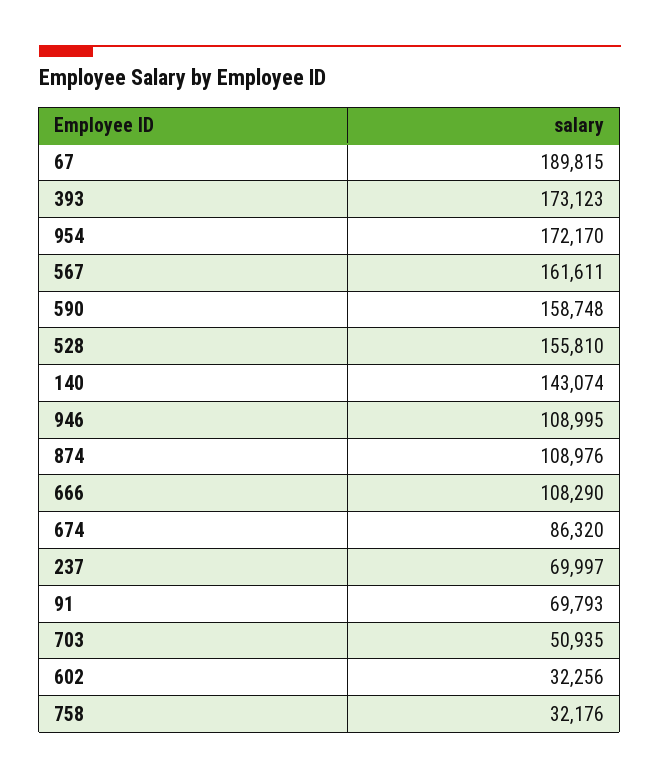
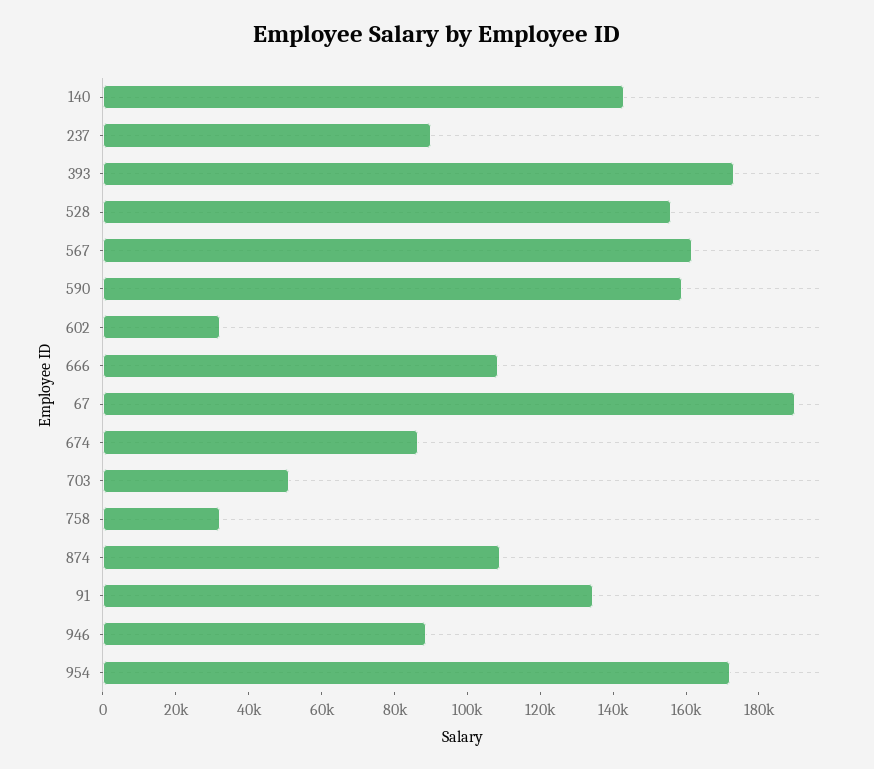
946: 108995 -> 90000
237: 69997 -> 90000
91: 69793 -> 135000

